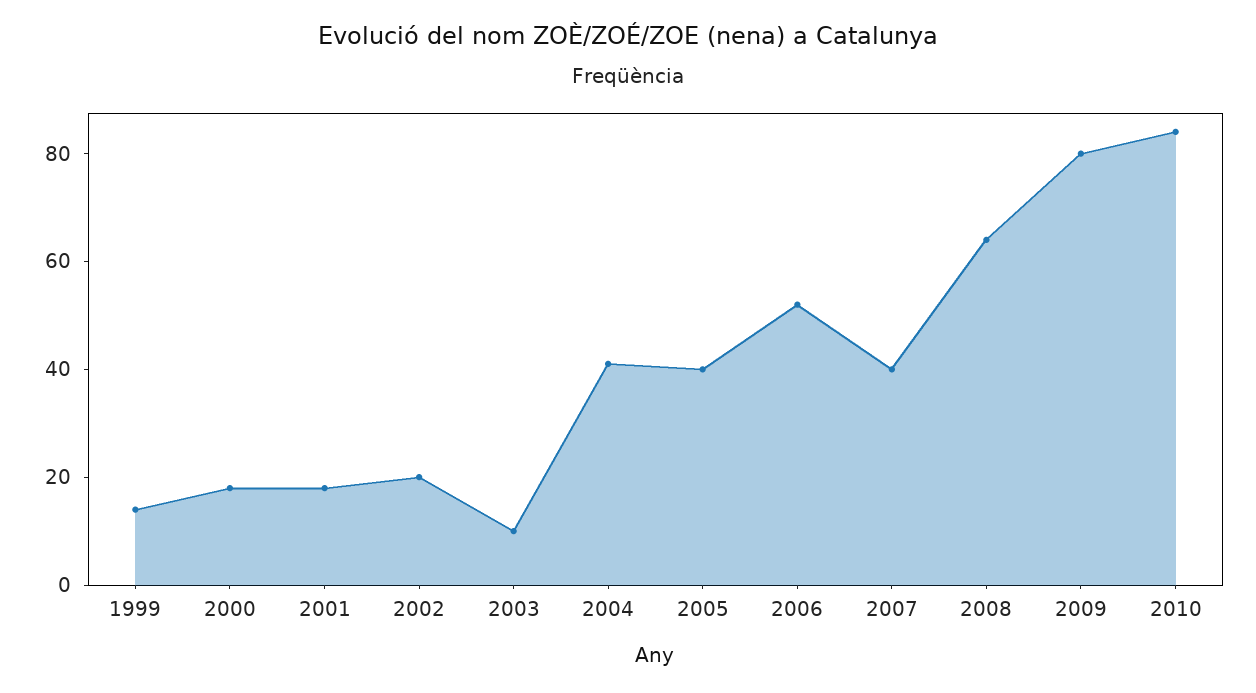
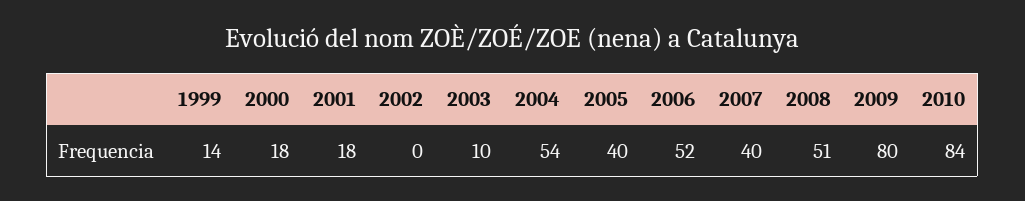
2002: 20 -> 0
2004: 40 -> 54
2008: 65 -> 51

